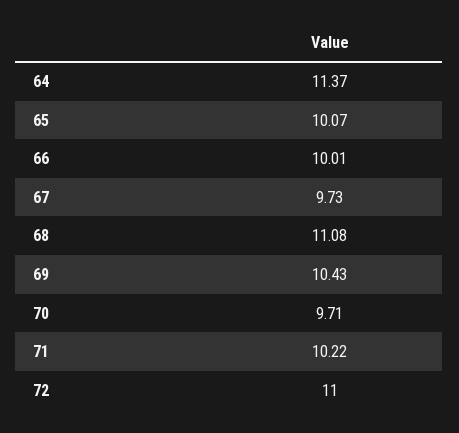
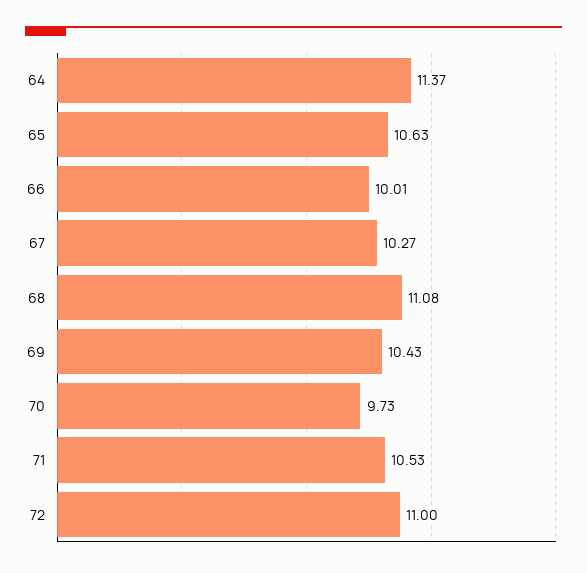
65: 10.07 -> 10.63
67: 9.73 -> 10.27
70: 9.71 -> 9.73
71: 10.22 -> 10.53

